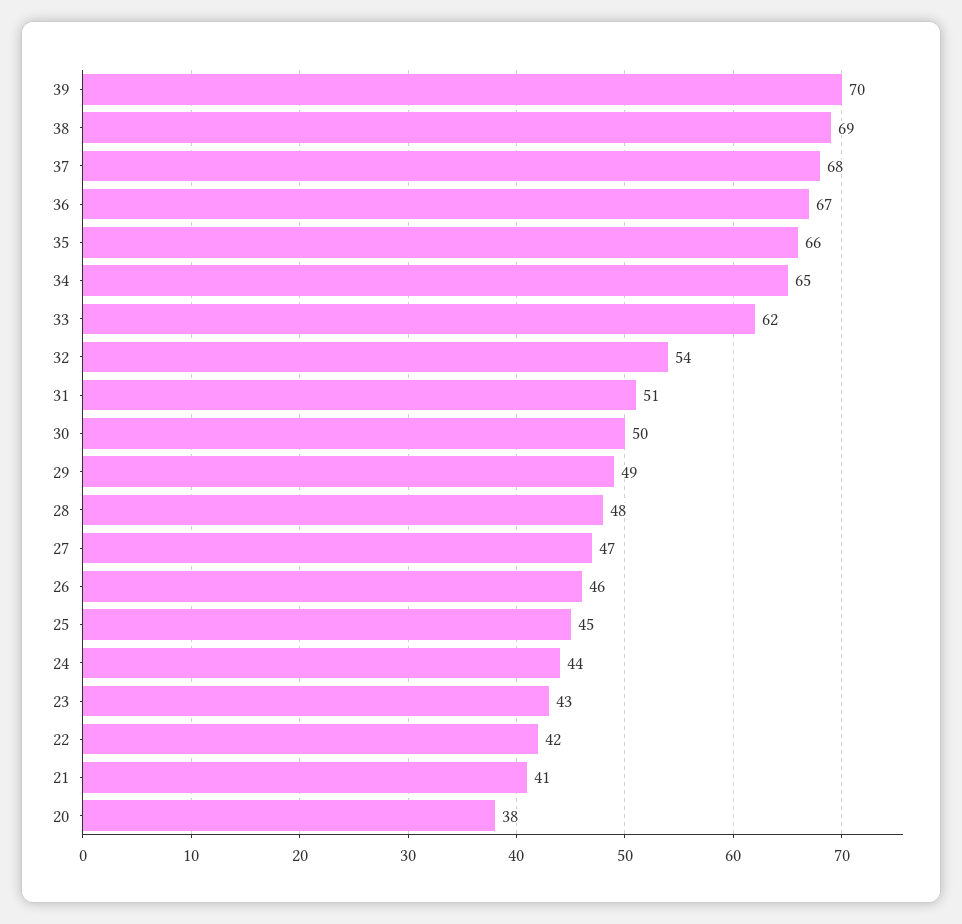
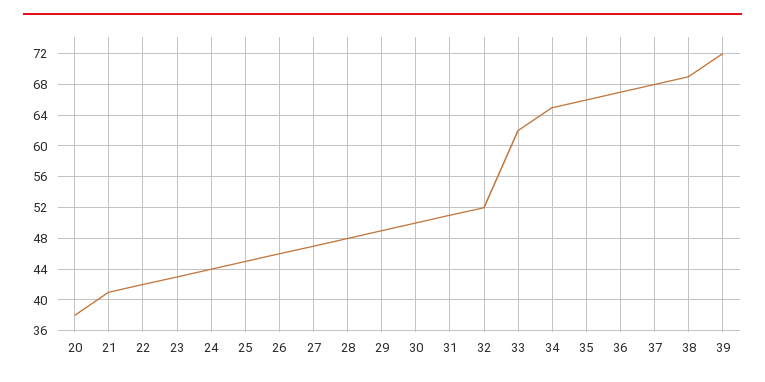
39: 70 -> 72
32: 54 -> 52

